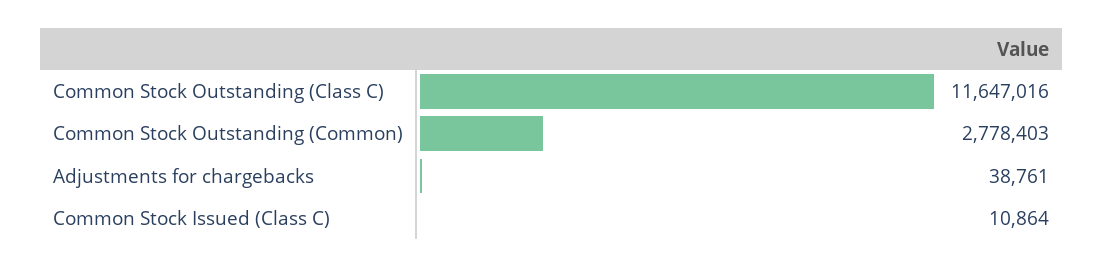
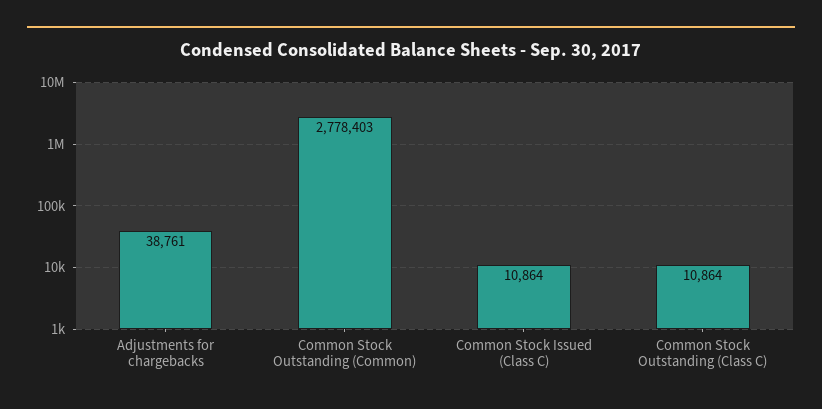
Common Stock Outstanding (Class C): 11647016 -> 10864

